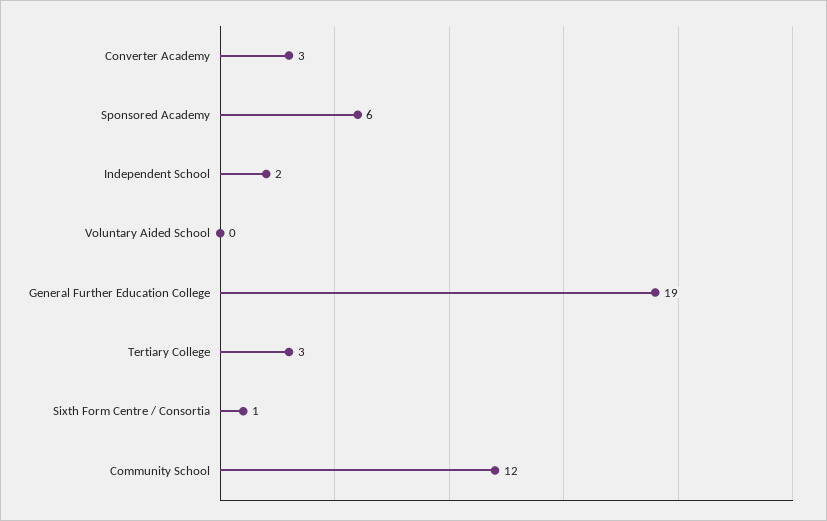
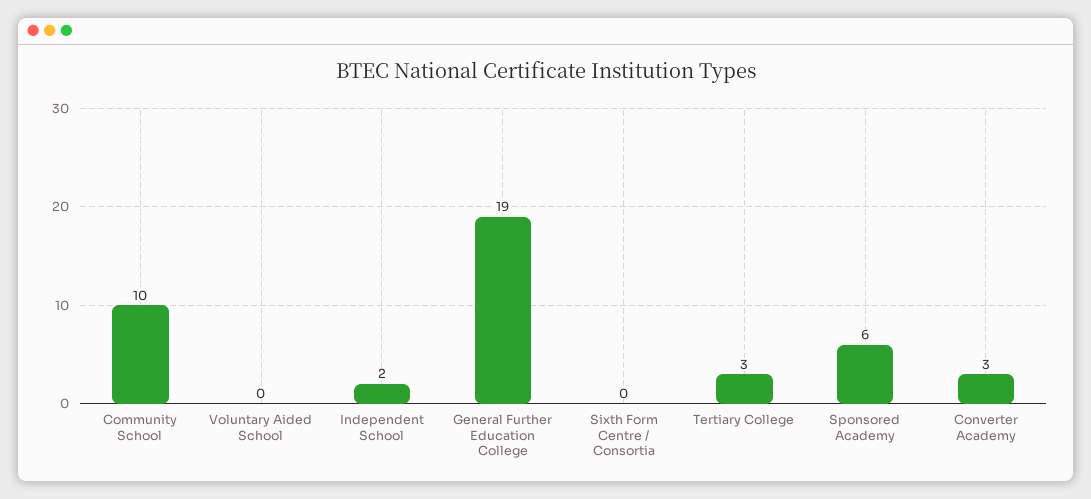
Sixth Form Centre / Consortia: 1 -> 0
Community School: 12 -> 10

